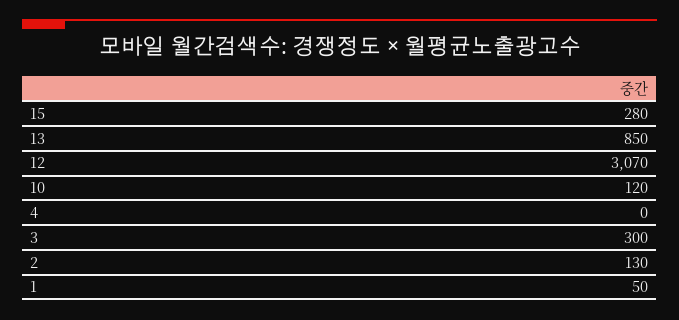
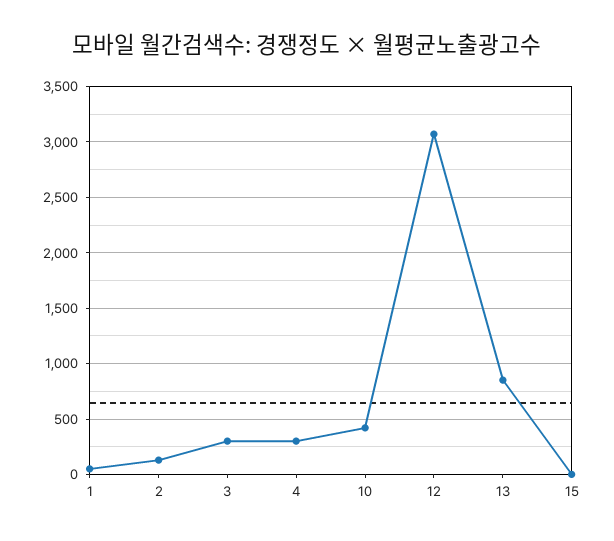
15: 280 -> 0
10: 120 -> 400
4: 0 -> 300

